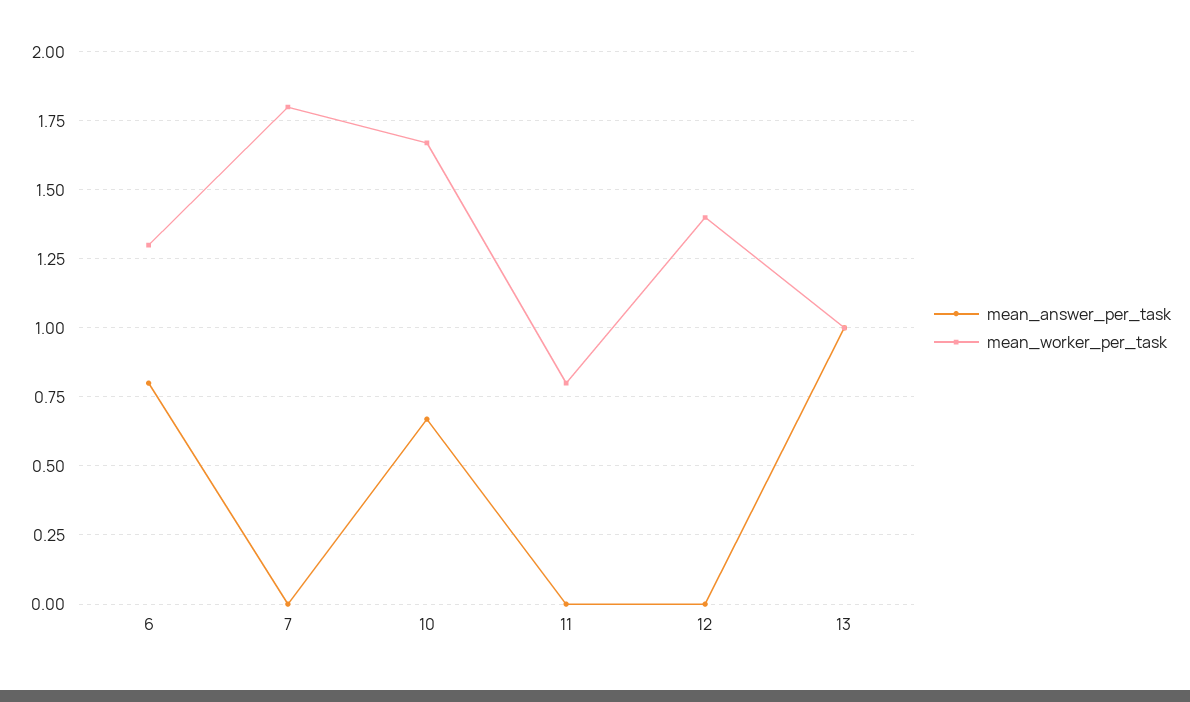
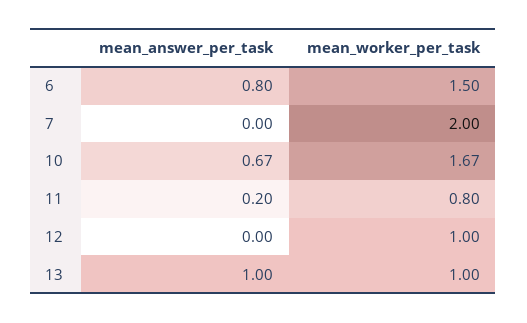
mean_worker_per_task, 6: 1.3 -> 1.5
mean_worker_per_task, 7: 1.8 -> 2
mean_answer_per_task, 11: 0 -> 0.2
mean_worker_per_task, 12: 1.4 -> 1

